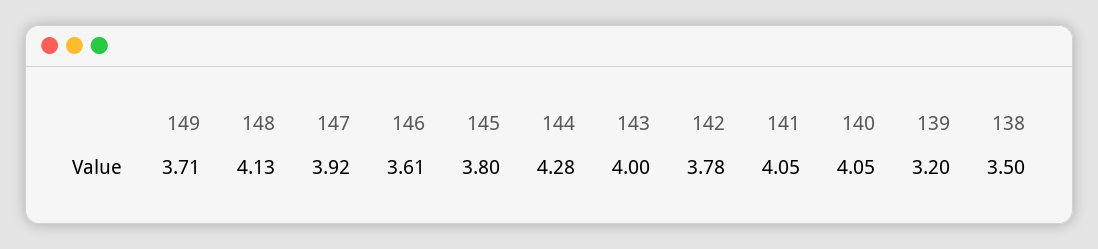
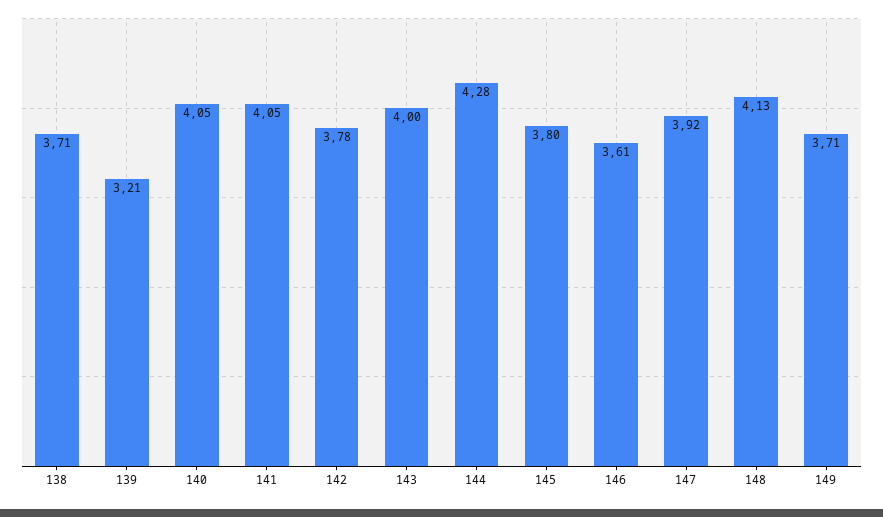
139: 3.2 -> 3.21
138: 3.5 -> 3.71

